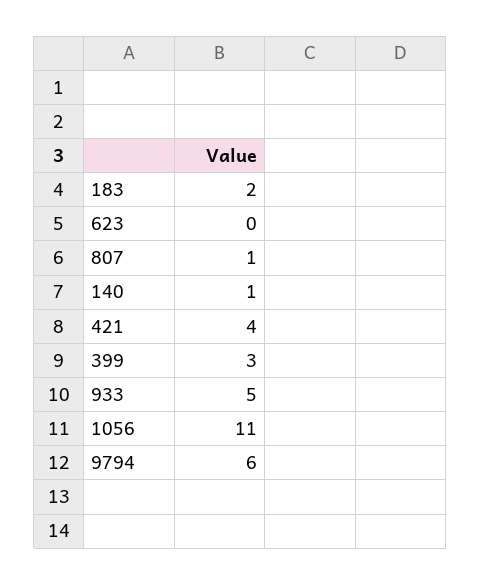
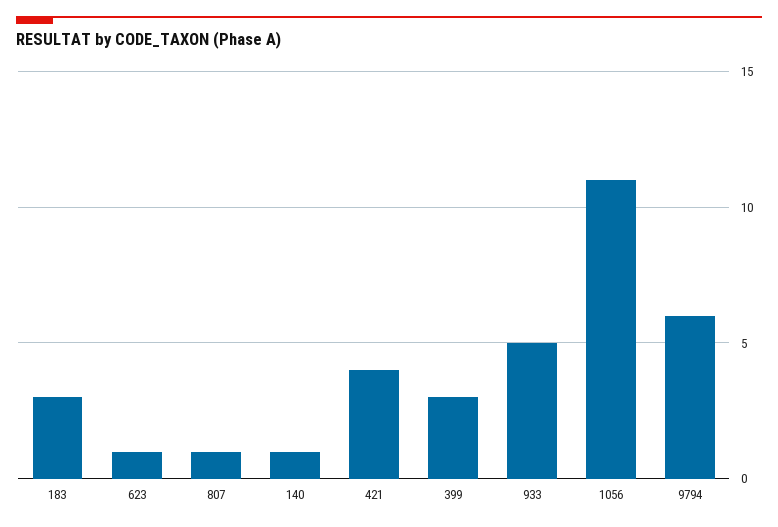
183: 2 -> 3
623: 0 -> 1

